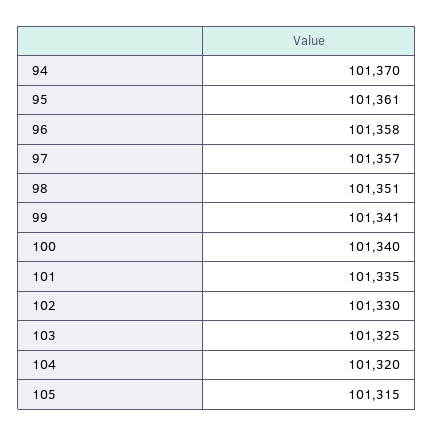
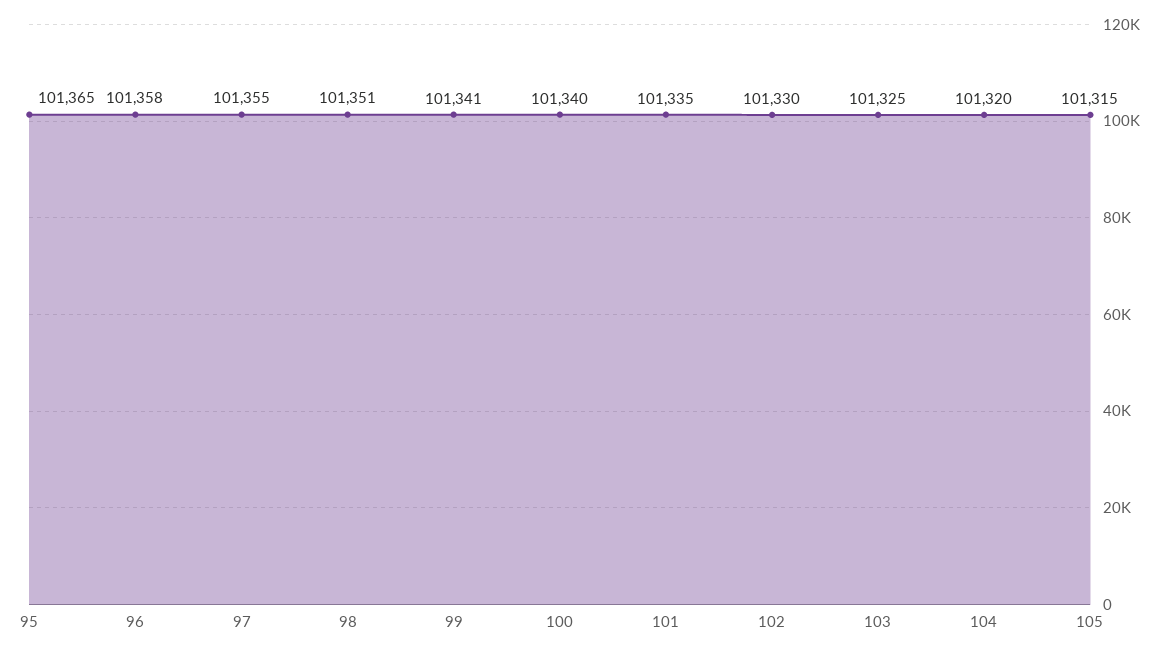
94: 101370 -> none
95: 101361 -> 101365
97: 101357 -> 101355

